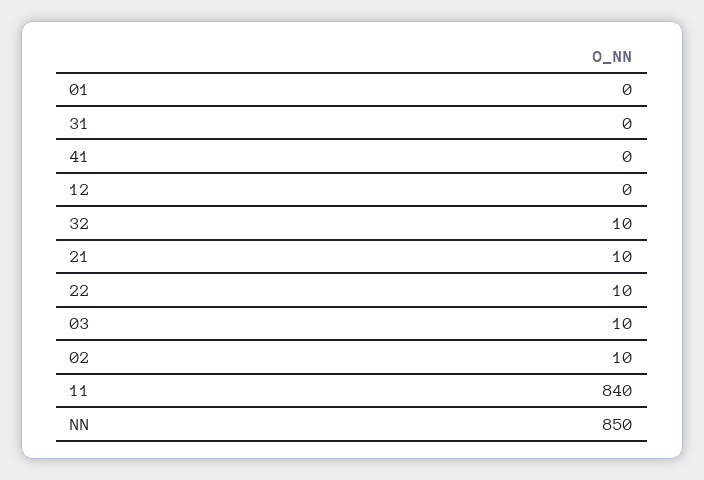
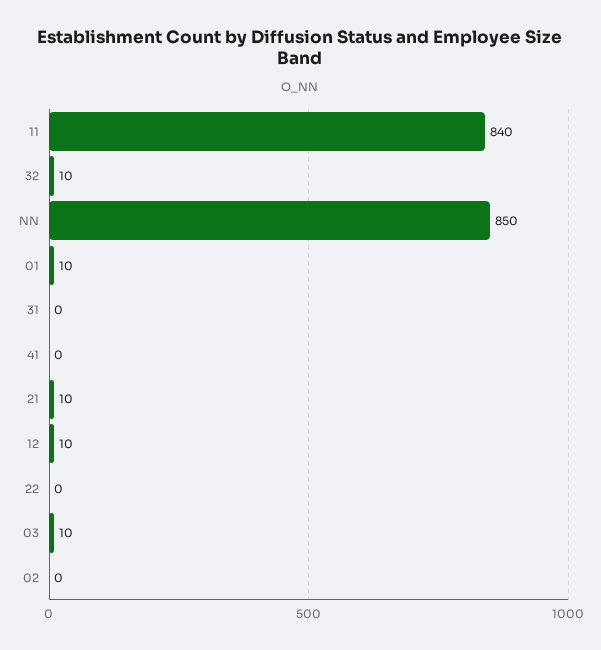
01: 0 -> 10
12: 0 -> 10
22: 10 -> 0
02: 10 -> 0

